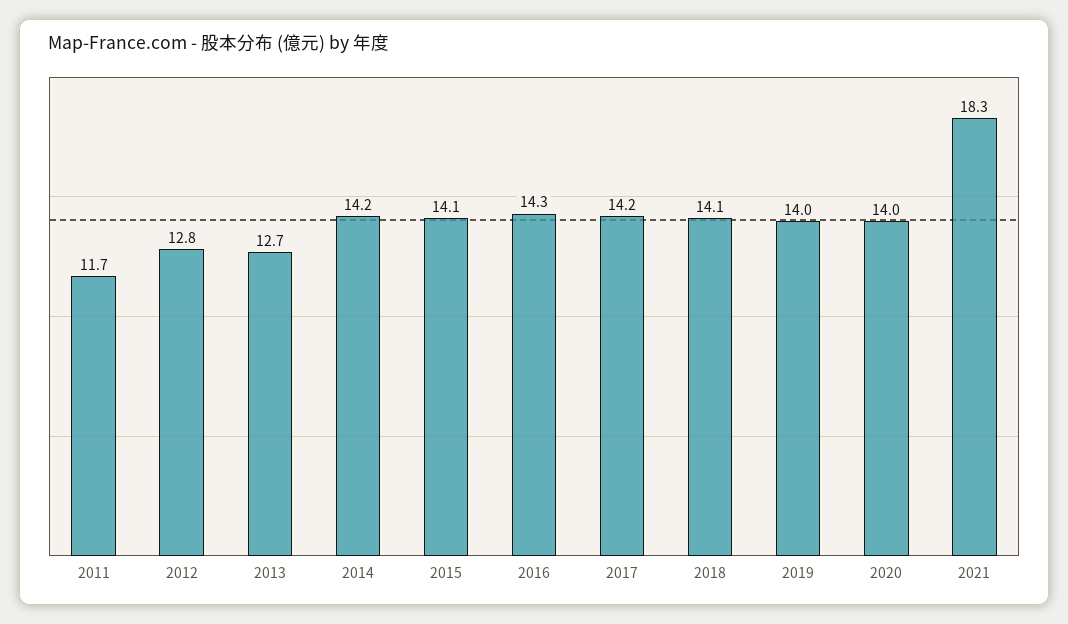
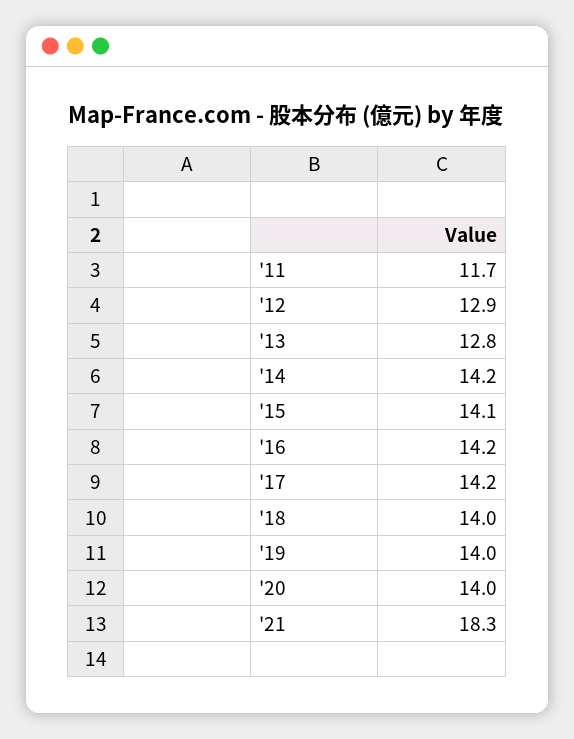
2012: 12.8 -> 12.9
2013: 12.7 -> 12.8
2016: 14.3 -> 14.2
2018: 14.1 -> 14

